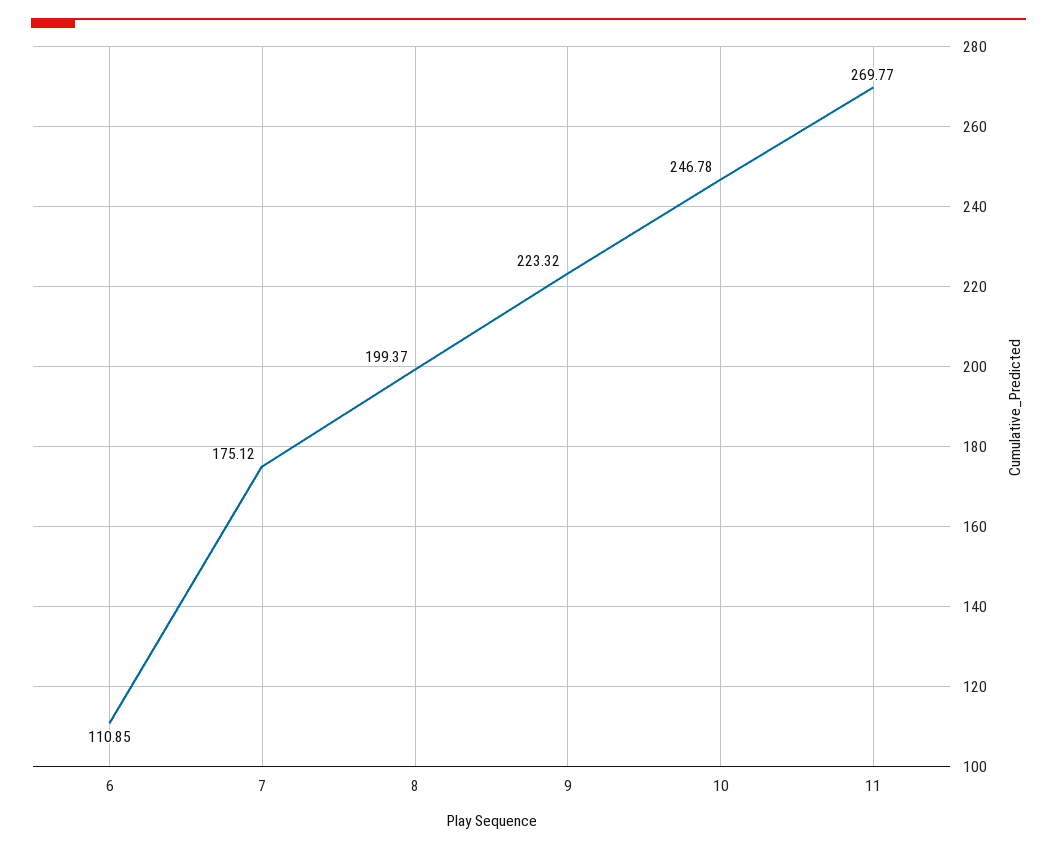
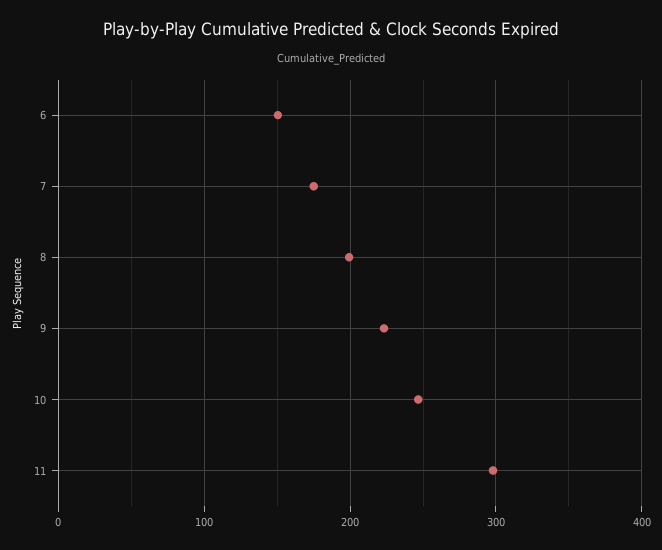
6: 110.85 -> 150
11: 269.77 -> 300

